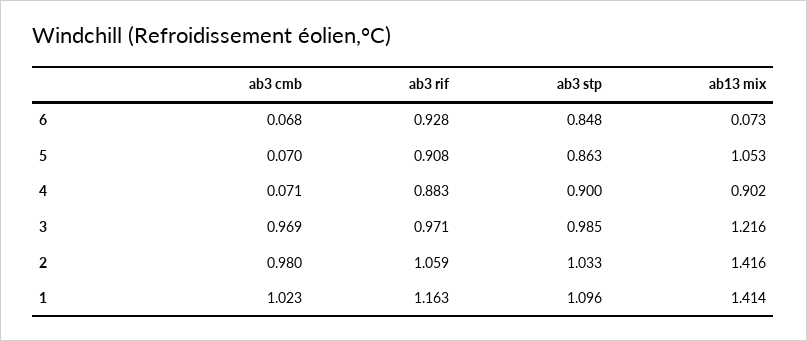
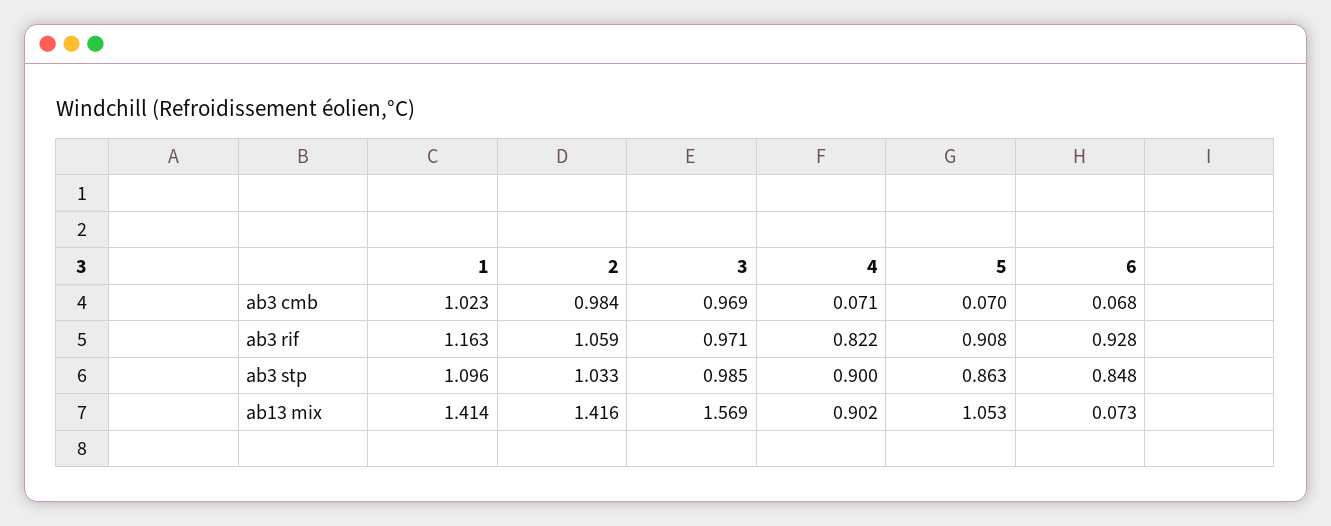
ab3 rif, 4: 0.883 -> 0.822
ab13 mix, 3: 1.216 -> 1.569
ab3 cmb, 2: 0.98 -> 0.984

